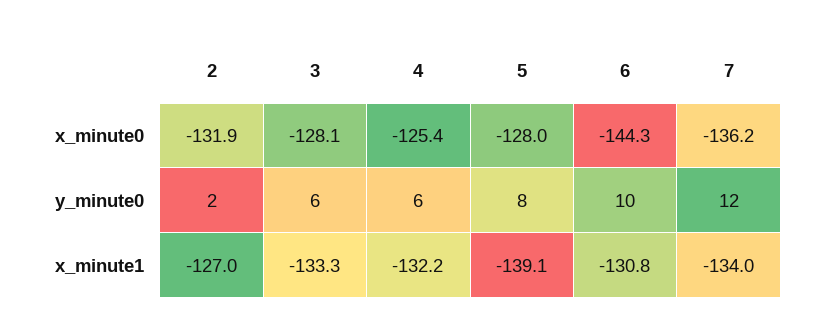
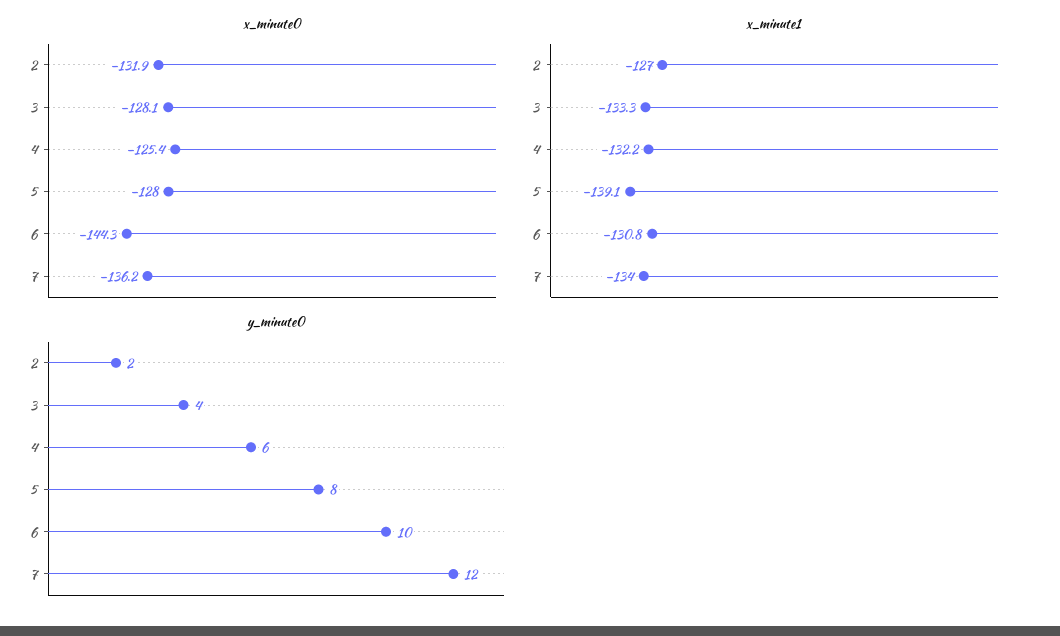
y_minute0, 3: 6 -> 4

